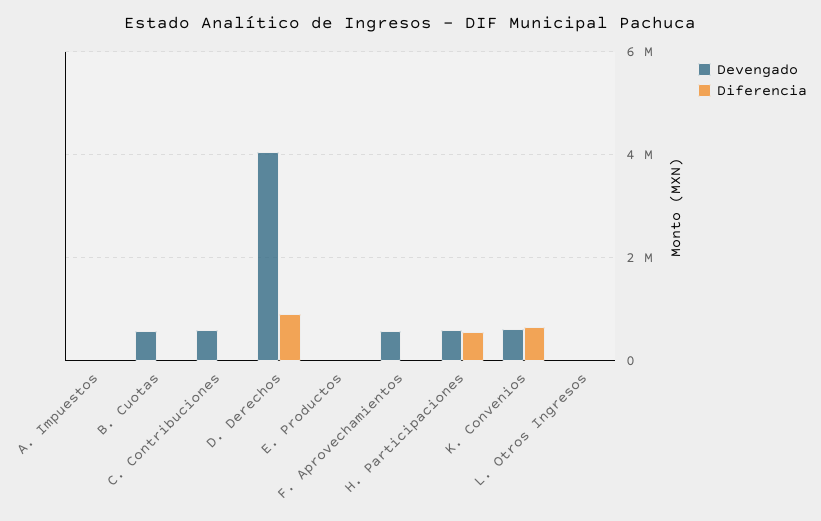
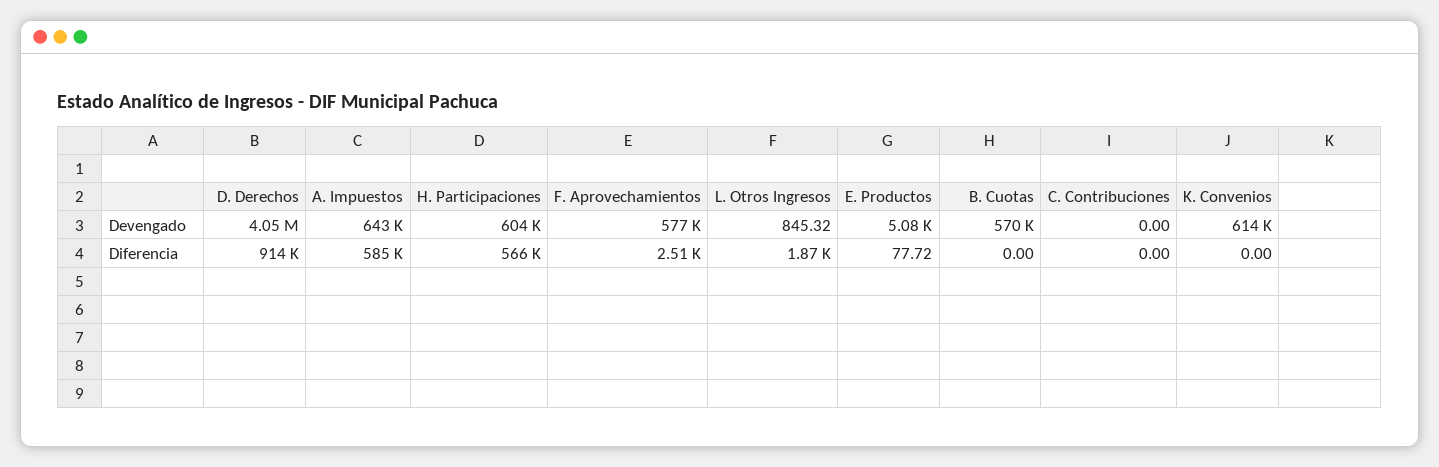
Devengado, A. Impuestos: 0 -> 643000
Diferencia, A. Impuestos: 0 -> 585000
Devengado, C. Contribuciones: 600000 -> 0
Diferencia, K. Convenios: 600000 -> 0

